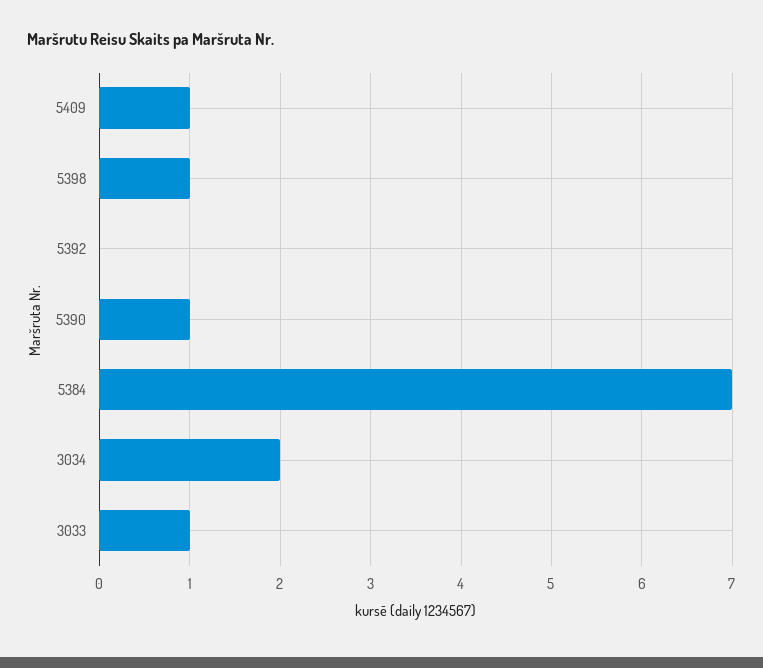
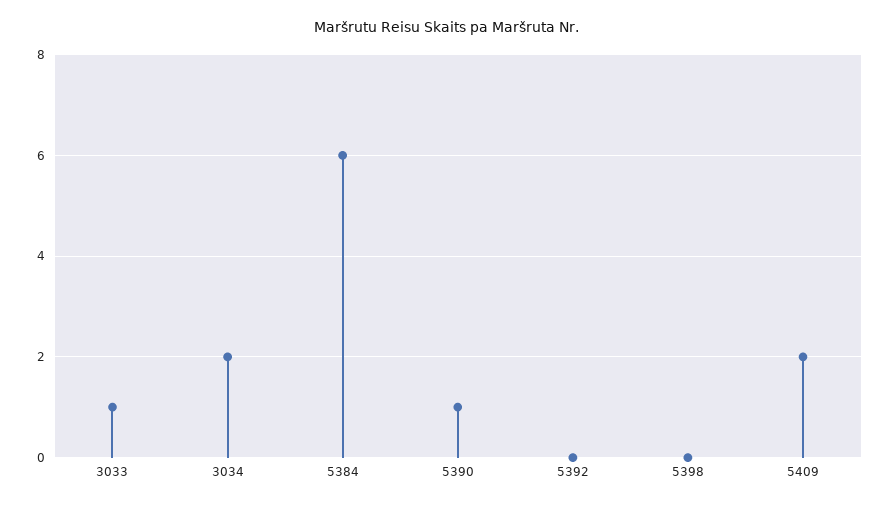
5409: 1 -> 2
5398: 1 -> 0
5384: 7 -> 6

